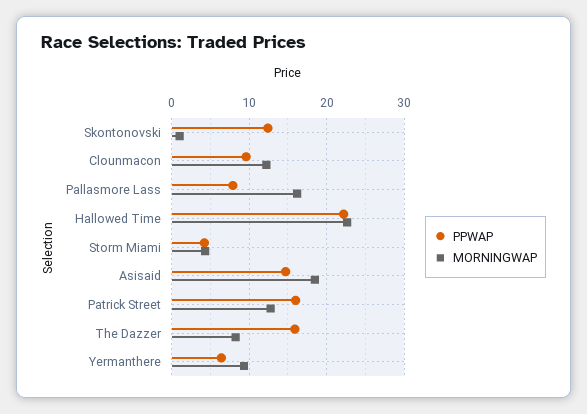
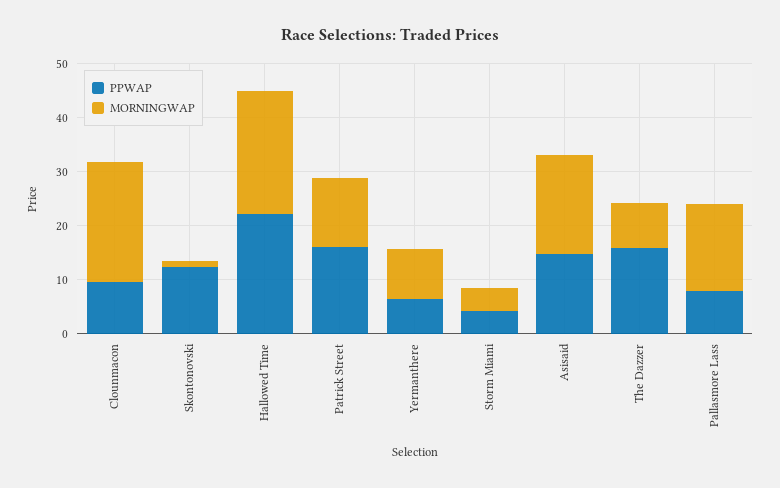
MORNINGWAP, Clounmacon: 12 -> 22

